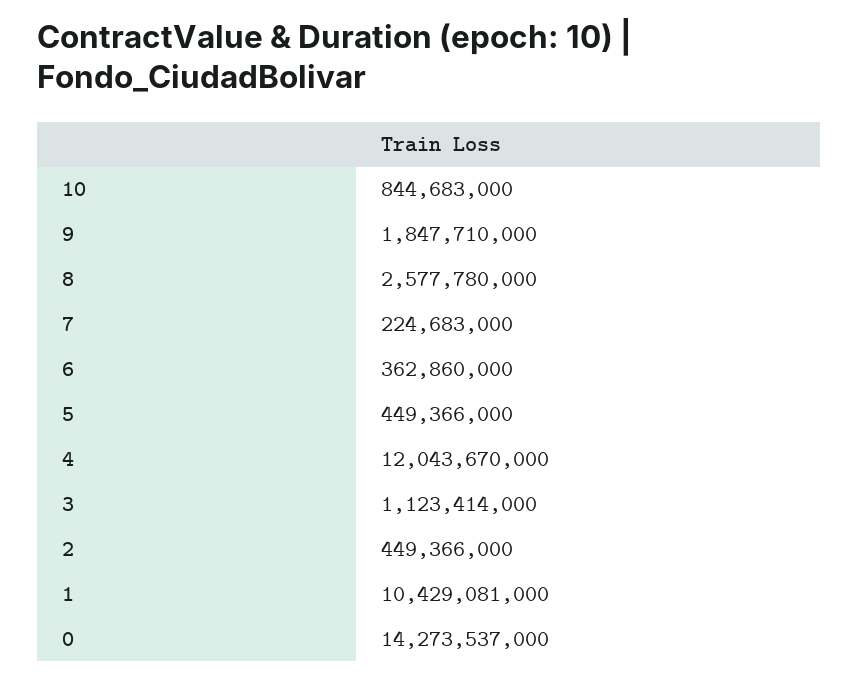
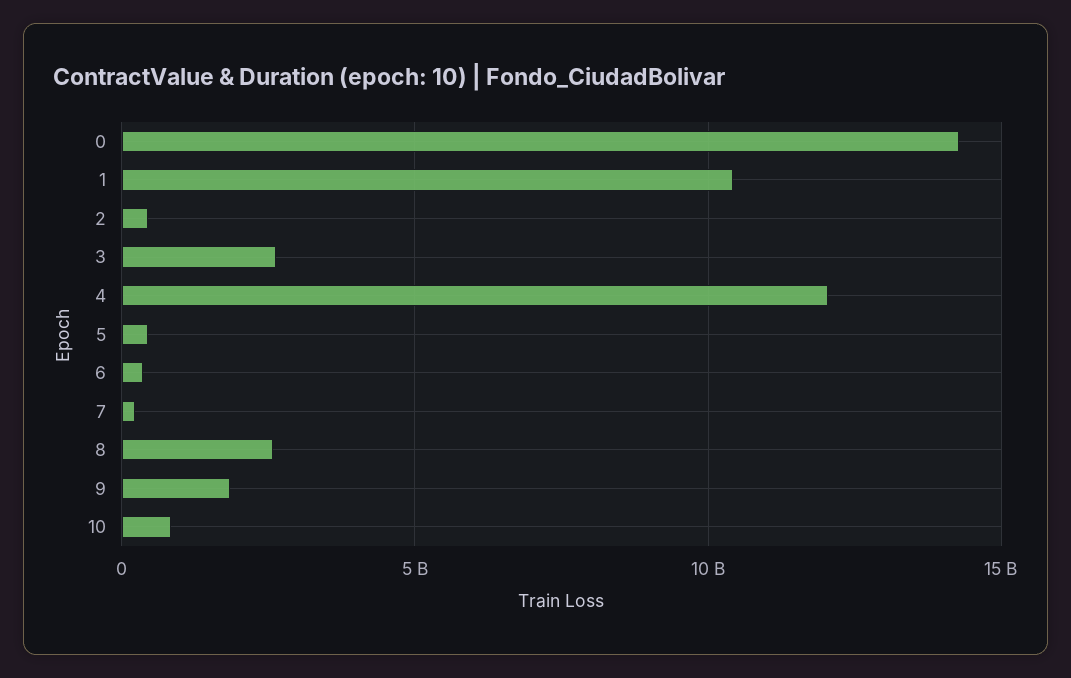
3: 1123414000 -> 2500000000

